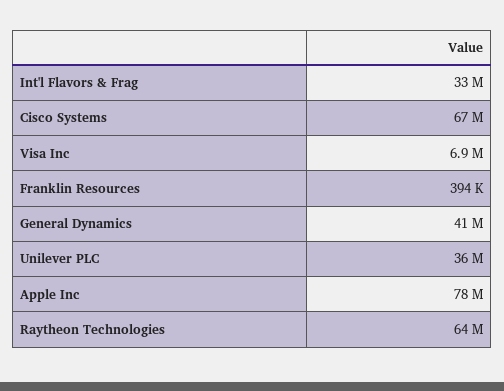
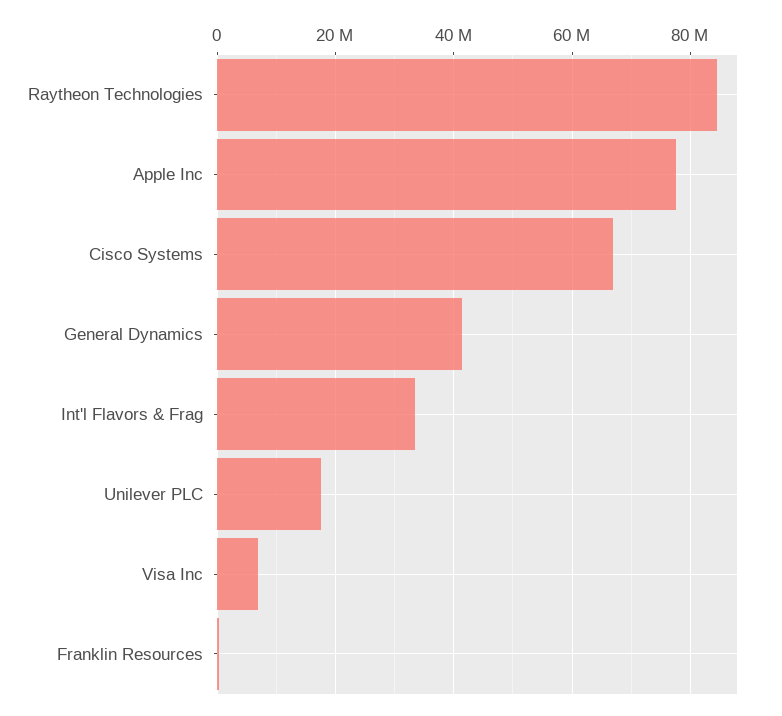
Unilever PLC: 36000000 -> 18000000
Raytheon Technologies: 64000000 -> 84000000

